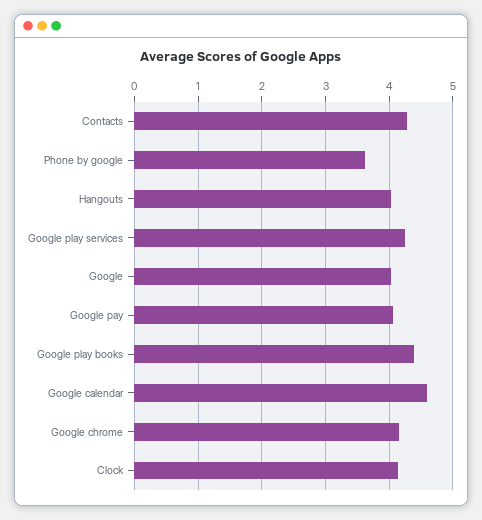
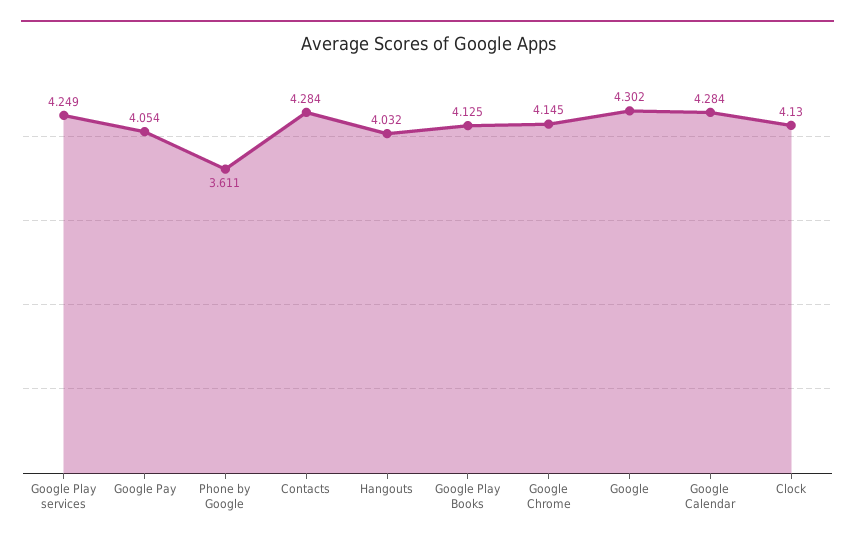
Google: 4 -> 4.302
Google play books: 4.4 -> 4.125
Google calendar: 4.6 -> 4.284

